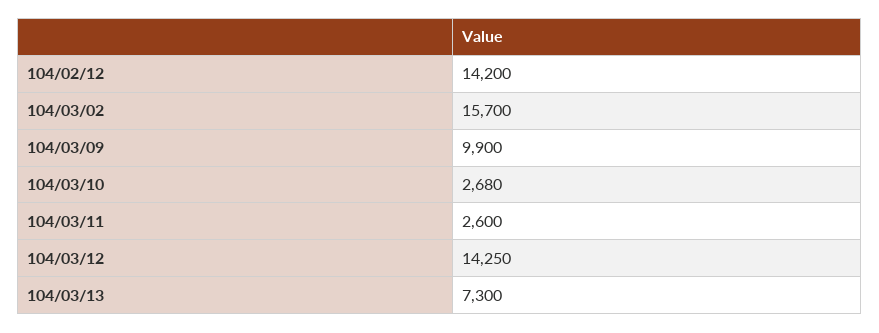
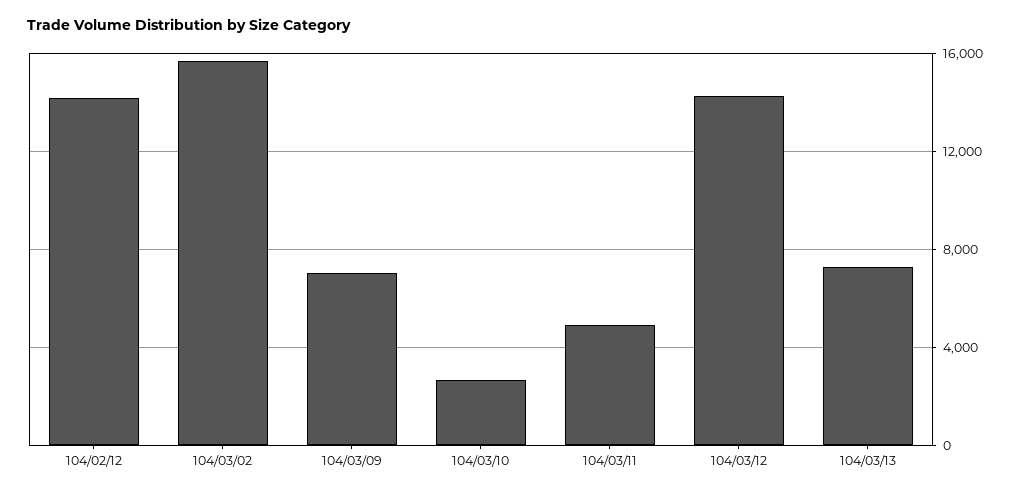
104/03/09: 9900 -> 7000
104/03/11: 2600 -> 5000

